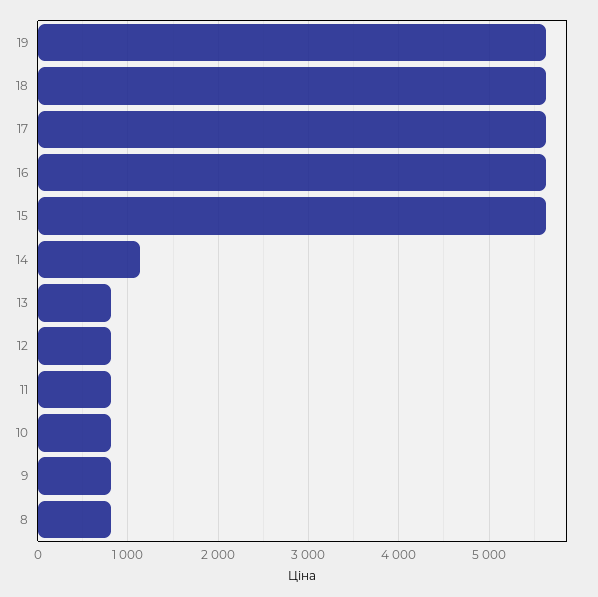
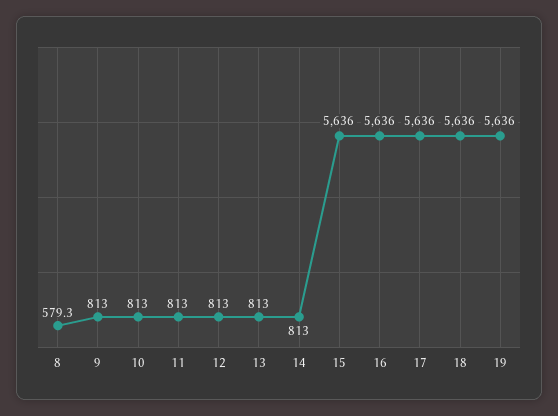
14: 1100 -> 813
8: 800 -> 579.3

